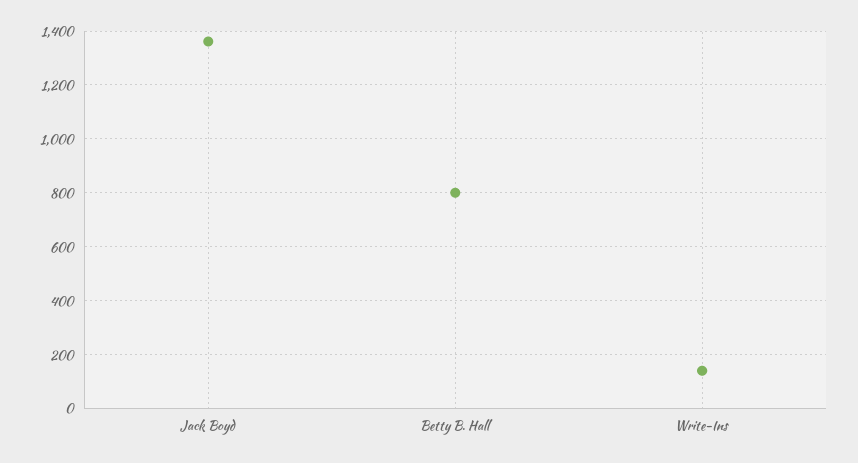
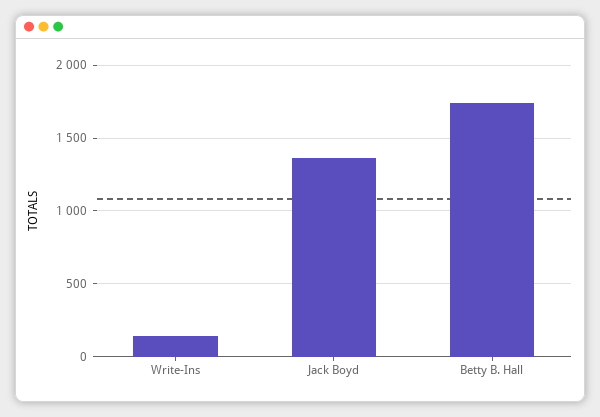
Betty B. Hall: 800 -> 1750

